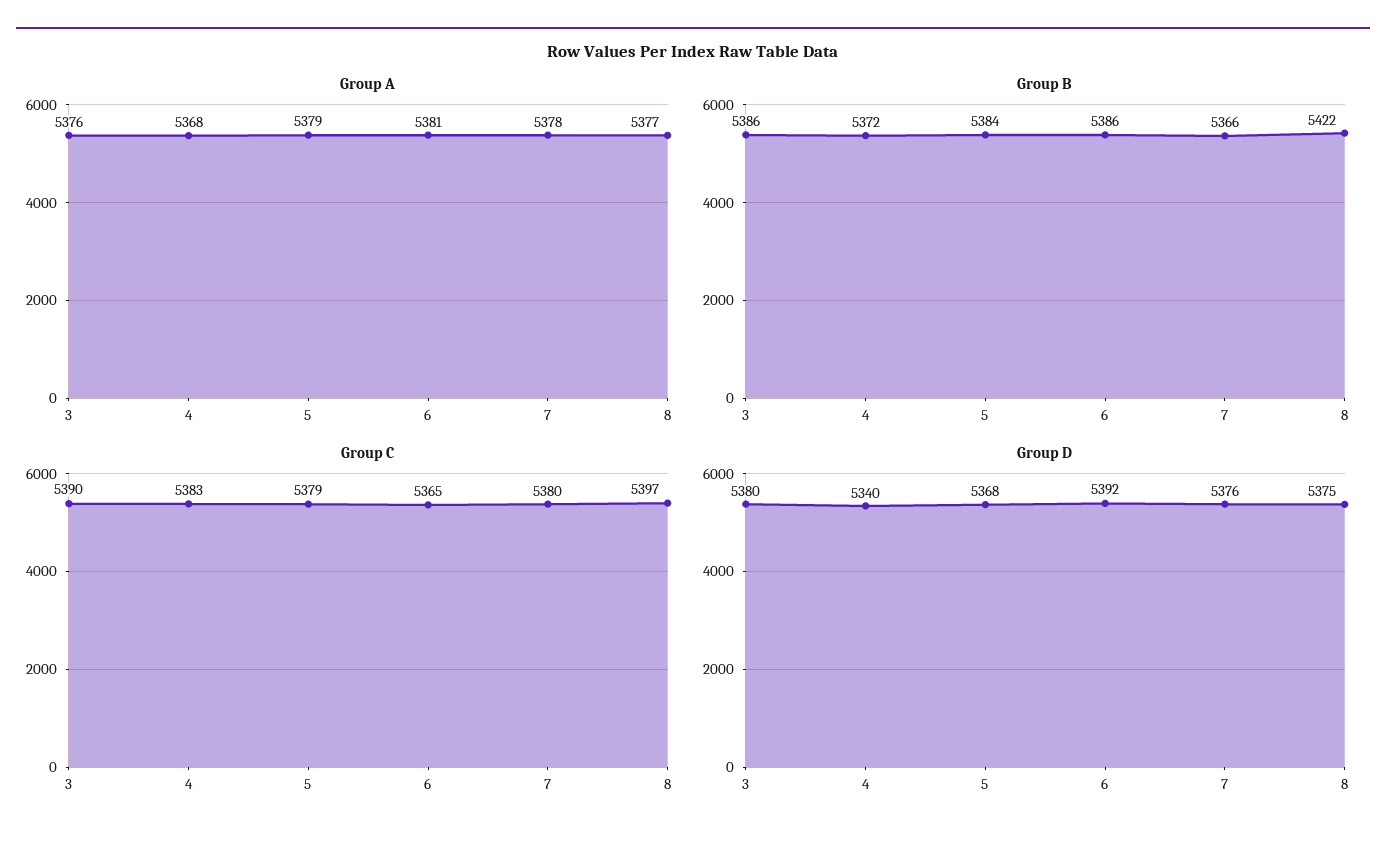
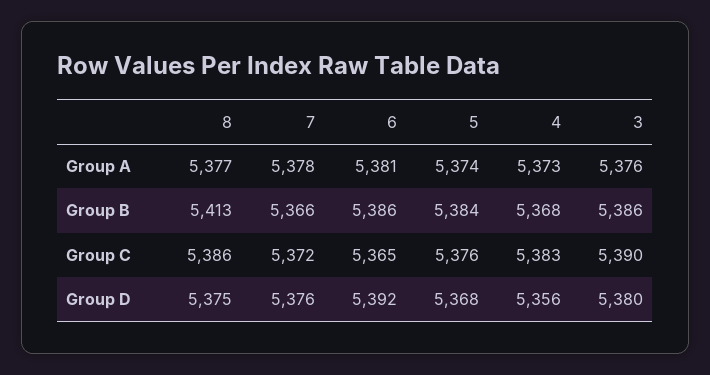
Group A, 4: 5368 -> 5373
Group A, 5: 5379 -> 5374
Group B, 4: 5372 -> 5368
Group B, 8: 5422 -> 5413
Group C, 5: 5379 -> 5376
Group C, 7: 5380 -> 5372
Group C, 8: 5397 -> 5386
Group D, 4: 5340 -> 5356

